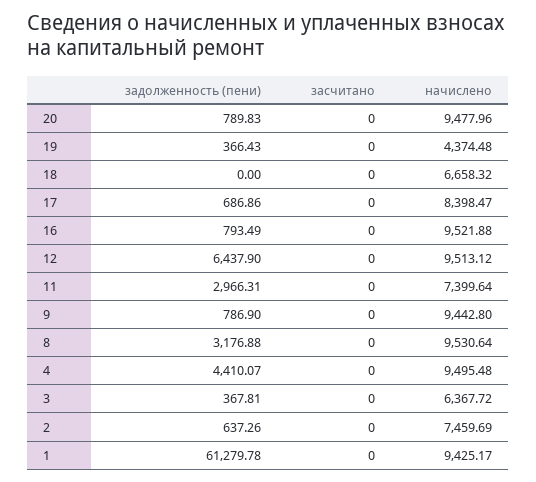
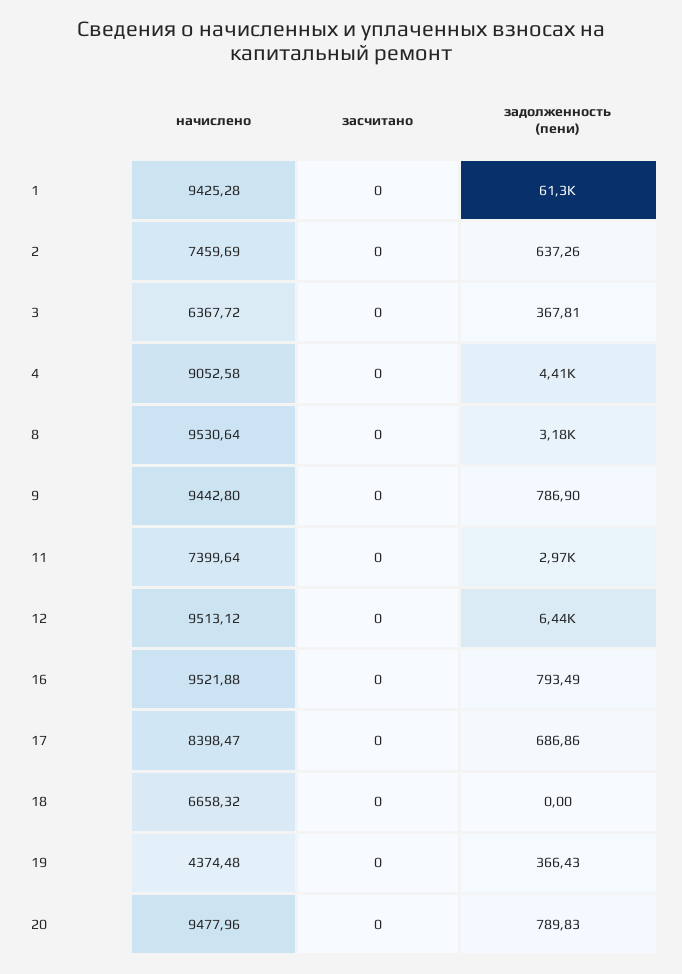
начислено, 4: 9495.48 -> 9052.58
начислено, 1: 9425.17 -> 9425.28

